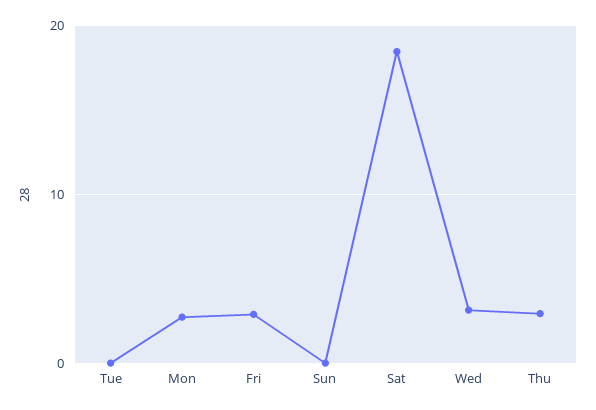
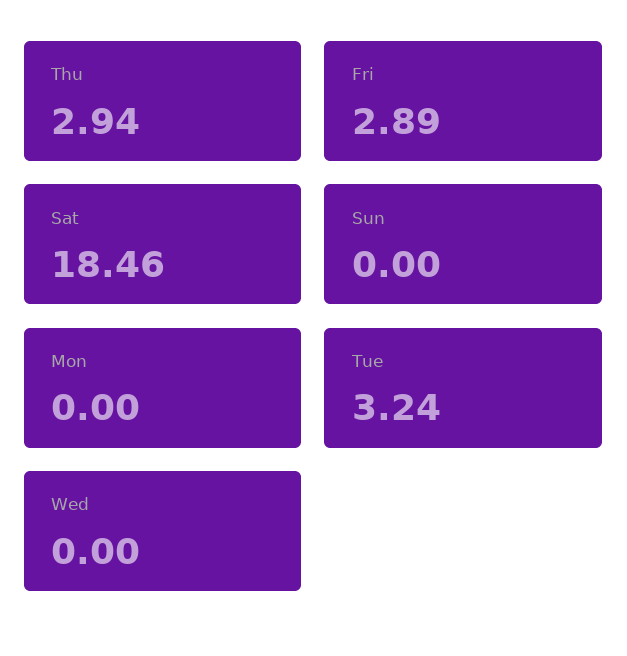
Tue: 0 -> 3.24
Mon: 3 -> 0
Wed: 3 -> 0

